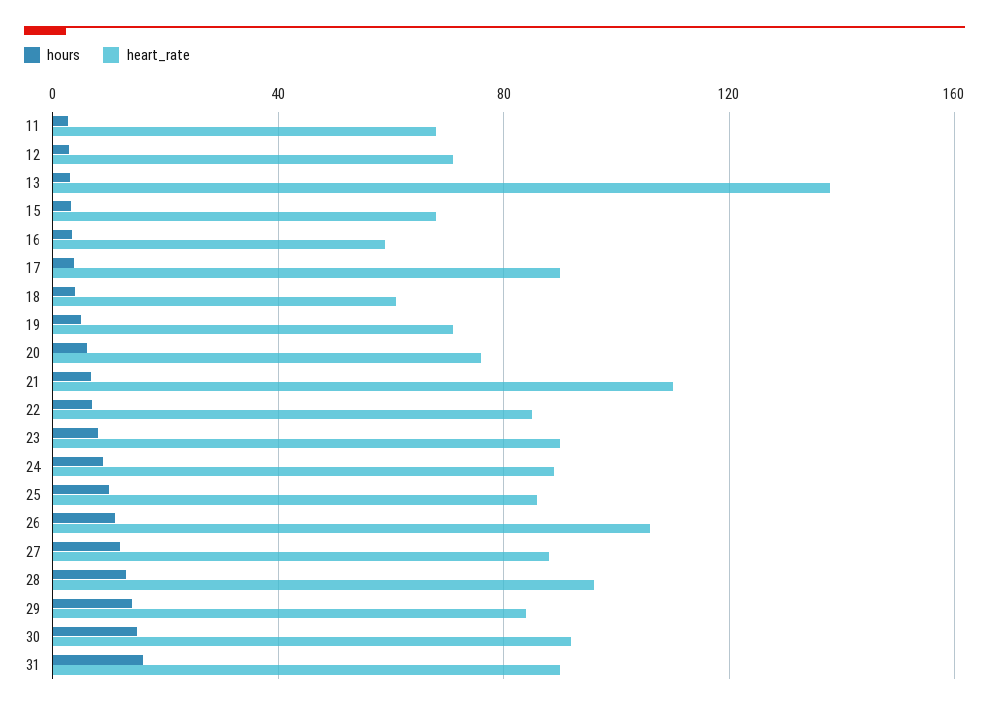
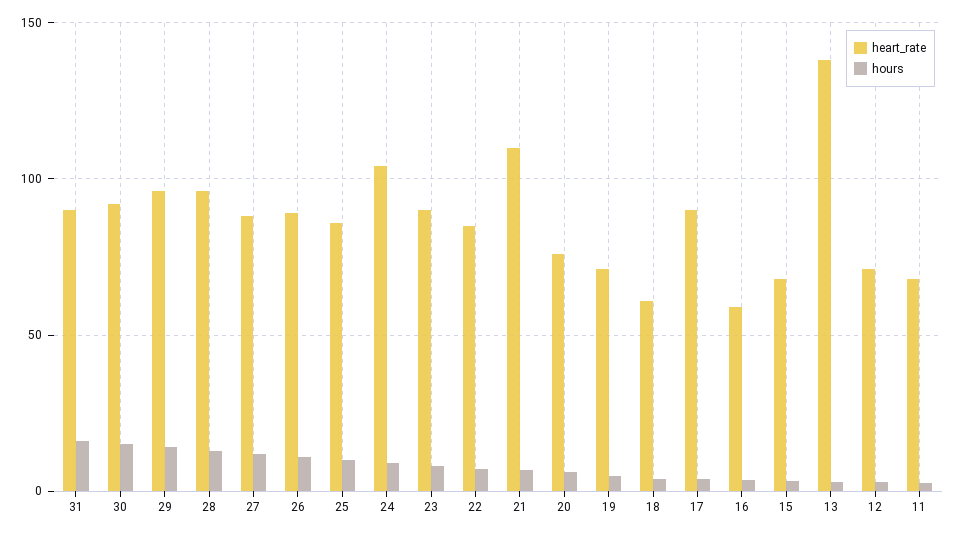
heart_rate, 24: 90 -> 105
heart_rate, 26: 105 -> 90
heart_rate, 29: 85 -> 95

